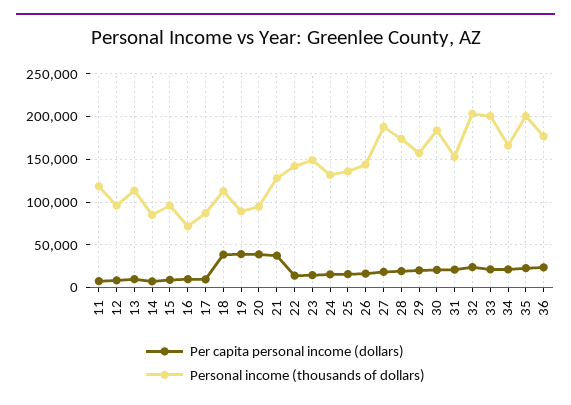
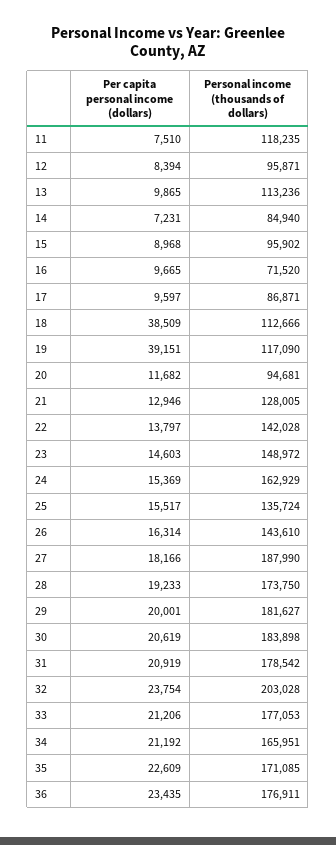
Personal income (thousands of dollars), 19: 90000 -> 117090
Per capita personal income (dollars), 20: 40000 -> 11682
Per capita personal income (dollars), 21: 40000 -> 12946
Personal income (thousands of dollars), 24: 130000 -> 162929
Personal income (thousands of dollars), 29: 160000 -> 181627
Personal income (thousands of dollars), 31: 150000 -> 178542
Personal income (thousands of dollars), 33: 200000 -> 177053
Personal income (thousands of dollars), 35: 200000 -> 171085

